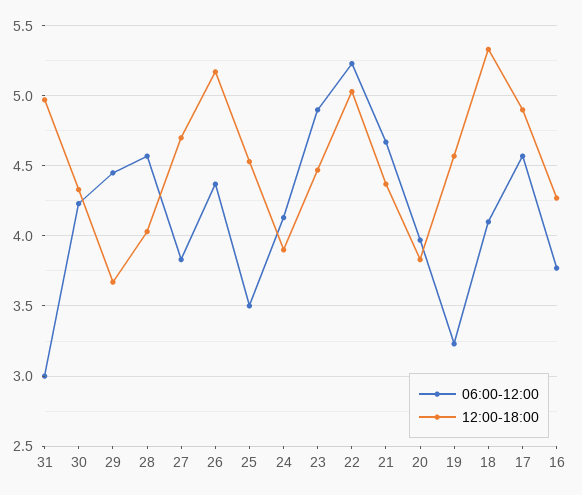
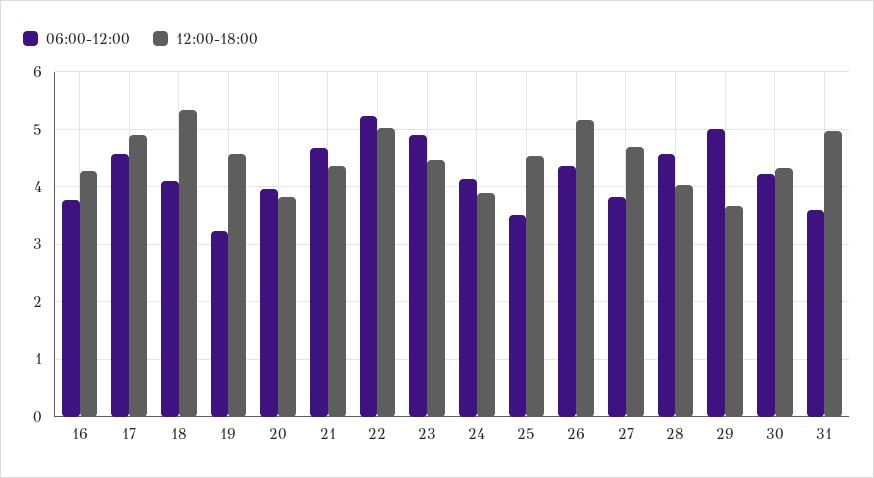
06:00-12:00, 31: 3 -> 3.6
06:00-12:00, 29: 4.45 -> 5

